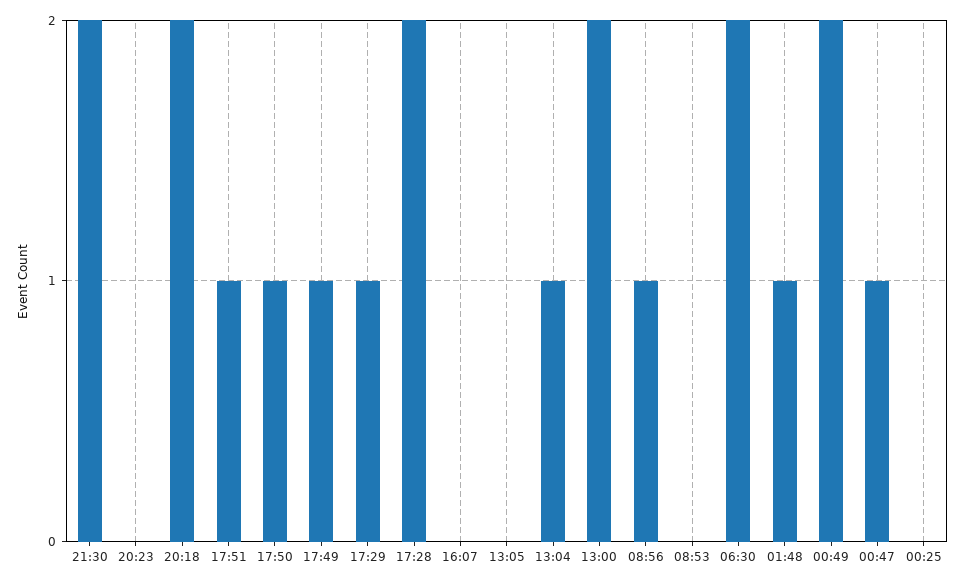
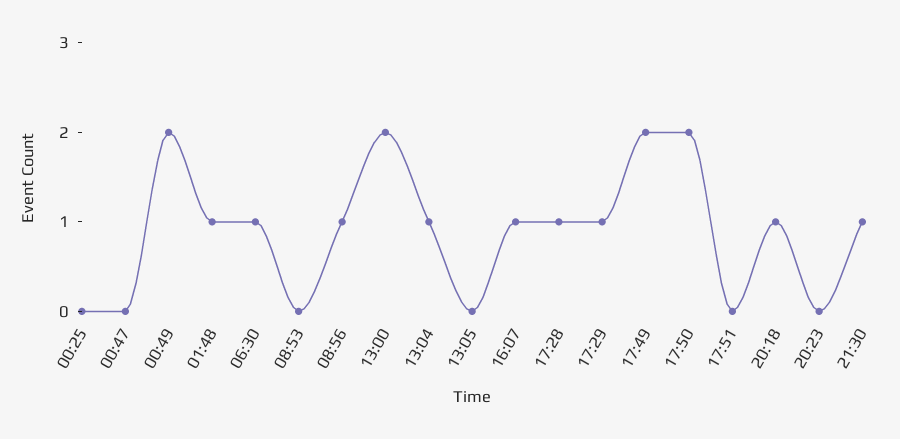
21:30: 2 -> 1
20:18: 2 -> 1
17:51: 1 -> 0
17:50: 1 -> 2
17:49: 1 -> 2
17:28: 2 -> 1
16:07: 0 -> 1
06:30: 2 -> 1
00:47: 1 -> 0

